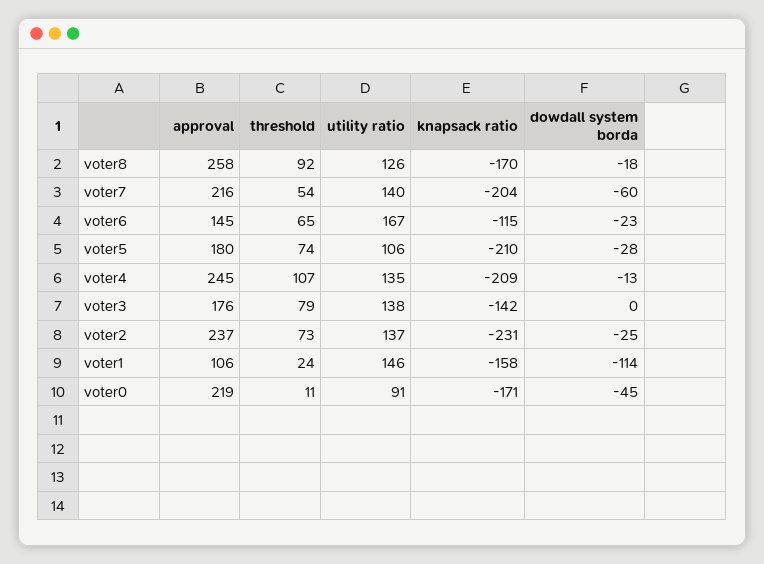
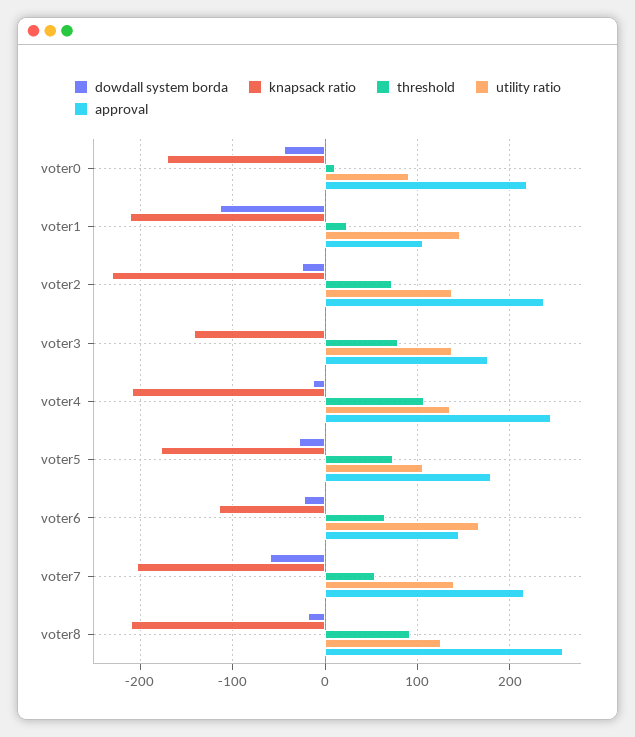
knapsack ratio, voter8: -170 -> -210
knapsack ratio, voter5: -210 -> -180
knapsack ratio, voter1: -158 -> -210

